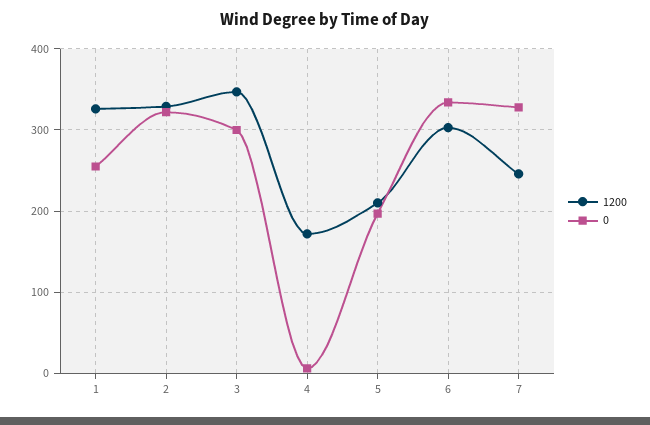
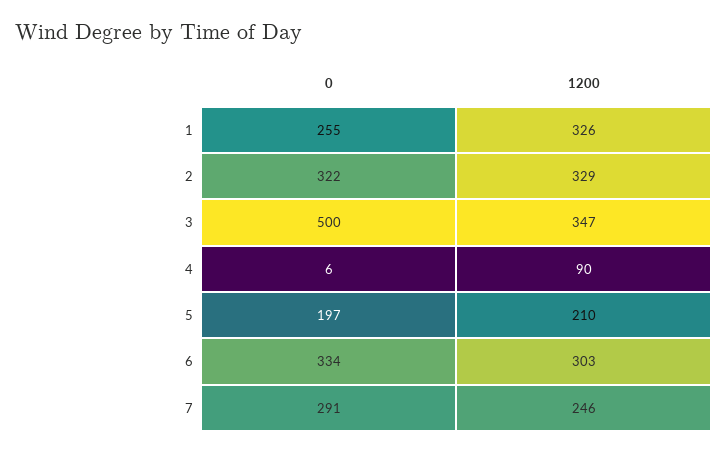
0, 3: 300 -> 500
1200, 4: 170 -> 90
0, 7: 330 -> 291

